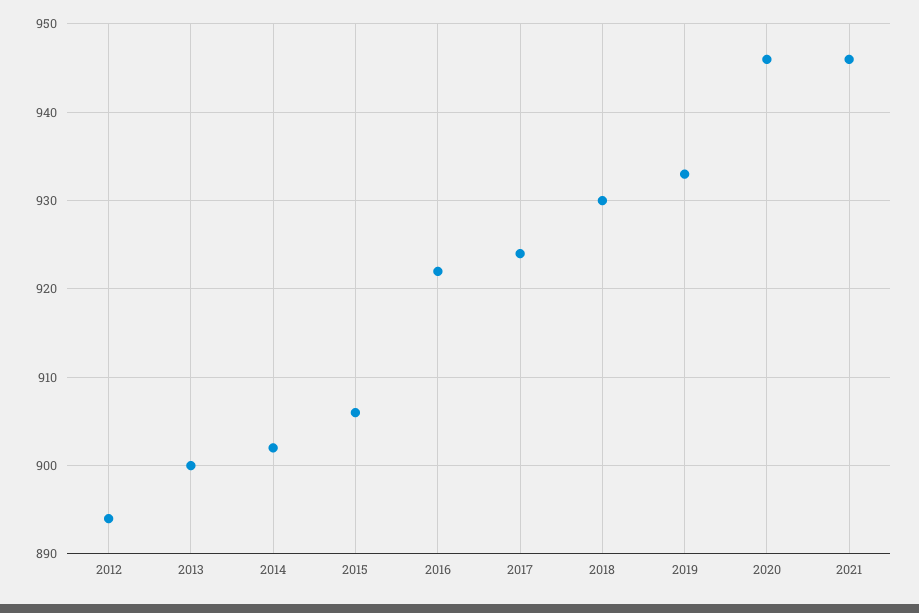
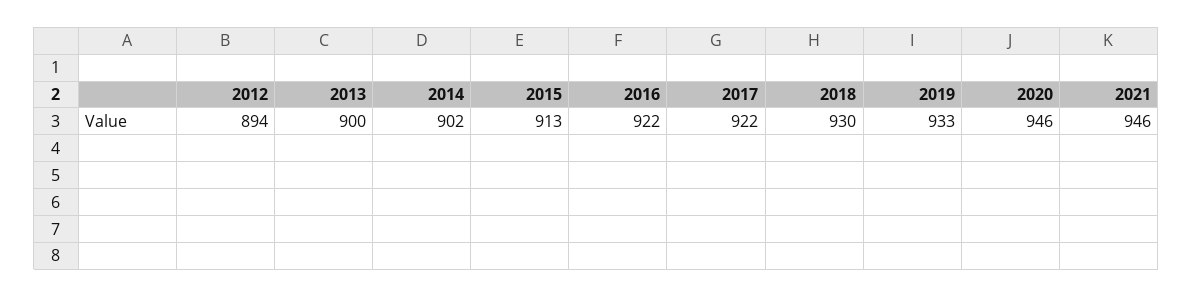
2015: 906 -> 913
2017: 924 -> 922

